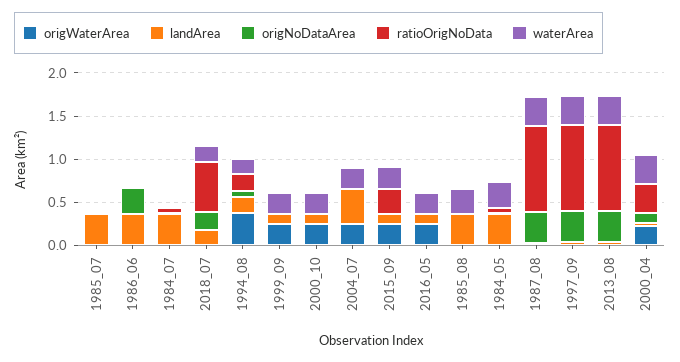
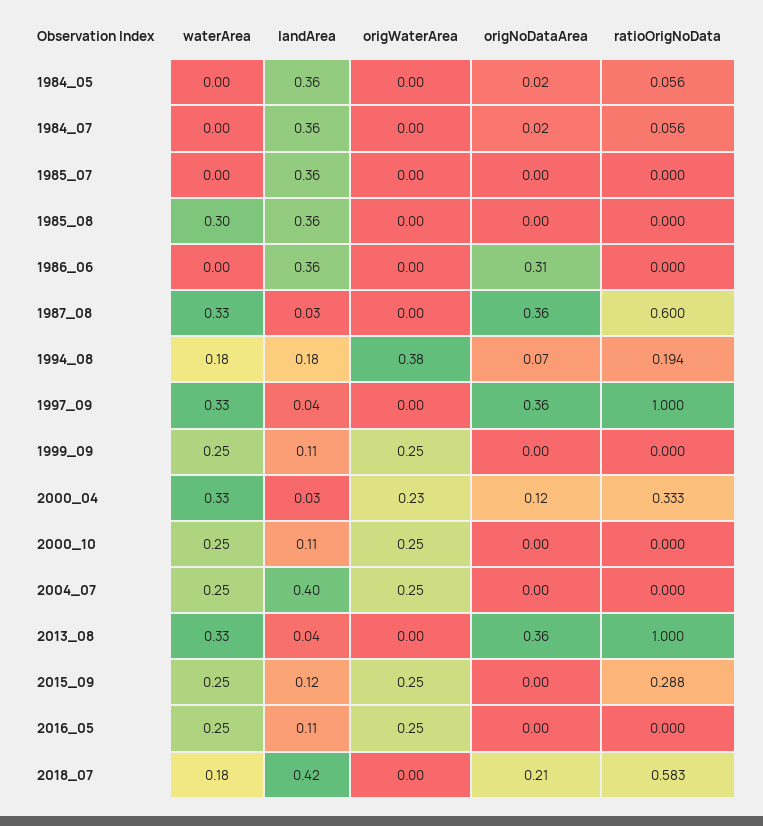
landArea, 2018_07: 0.2 -> 0.42
waterArea, 1984_05: 0.3 -> 0
ratioOrigNoData, 1987_08: 1 -> 0.6

